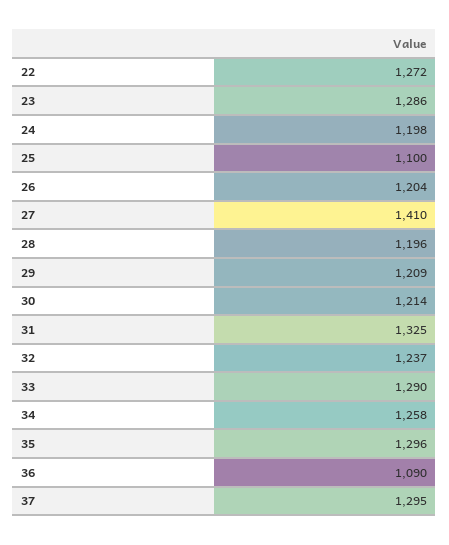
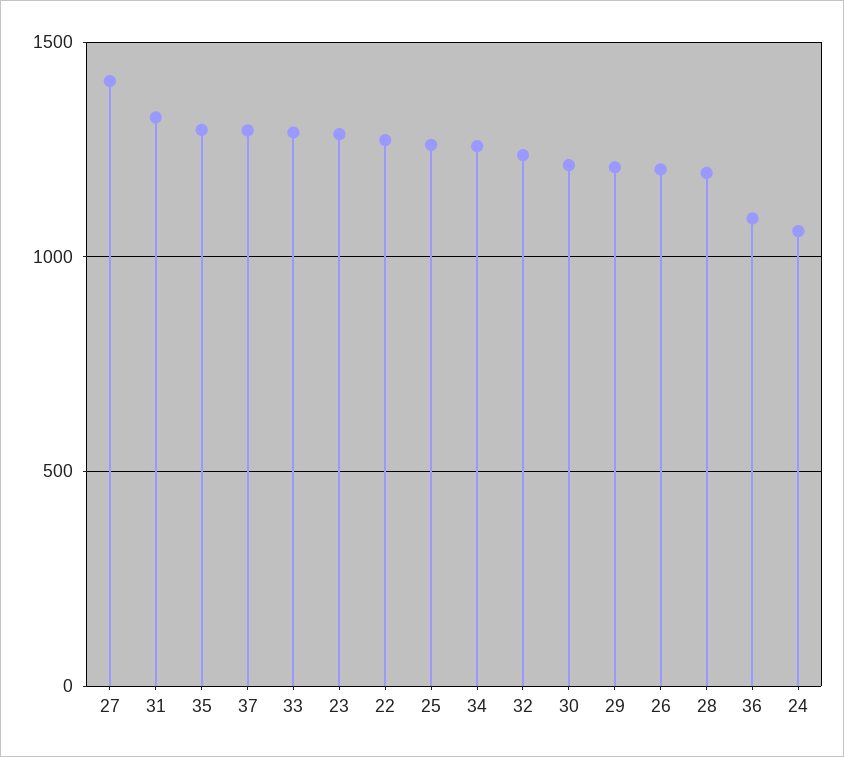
24: 1198 -> 1050
25: 1100 -> 1250

